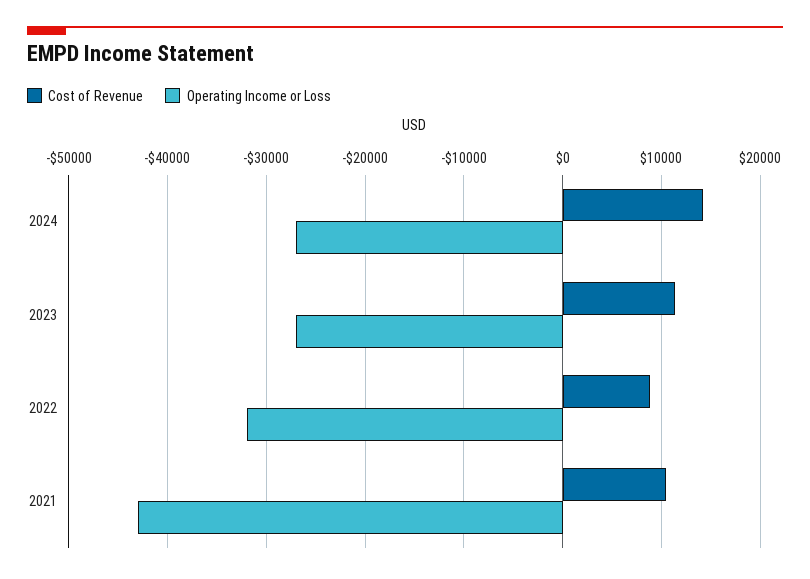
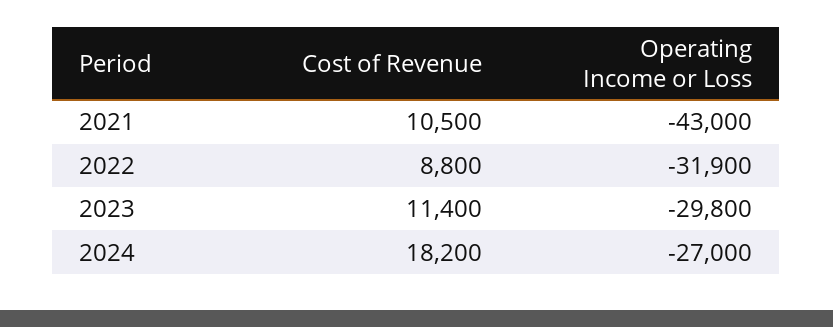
Cost of Revenue, 2024: 14000 -> 18200
Operating Income or Loss, 2023: -27000 -> -29800

